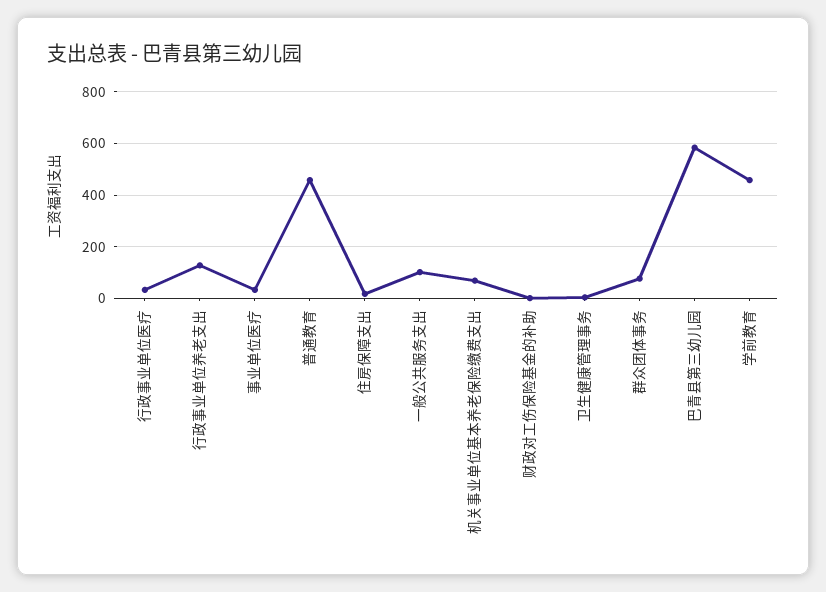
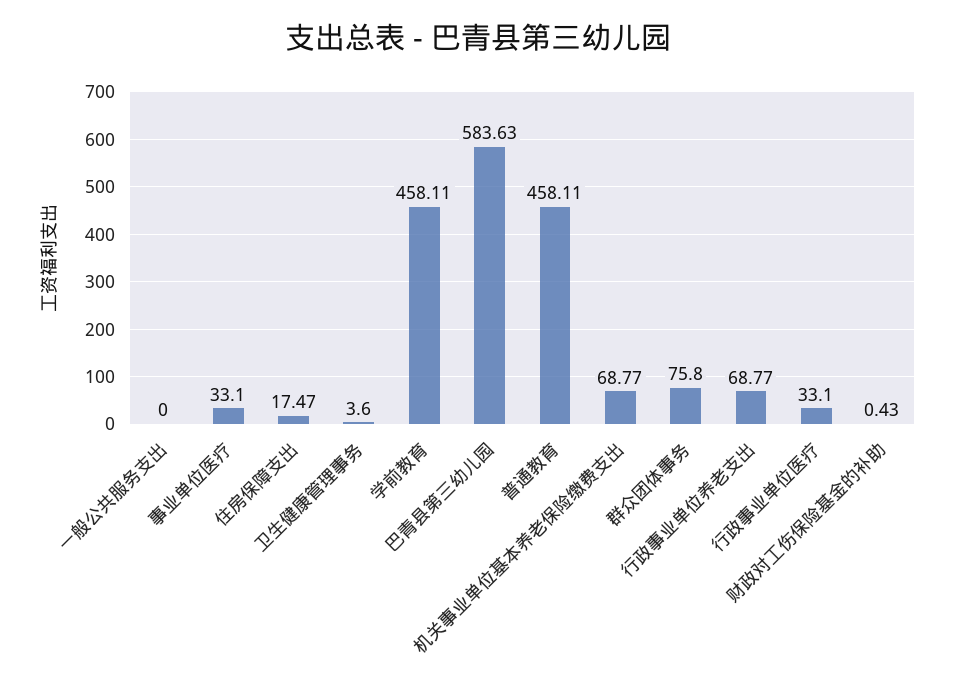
行政事业单位养老支出: 125 -> 68.77
一般公共服务支出: 100 -> 0

